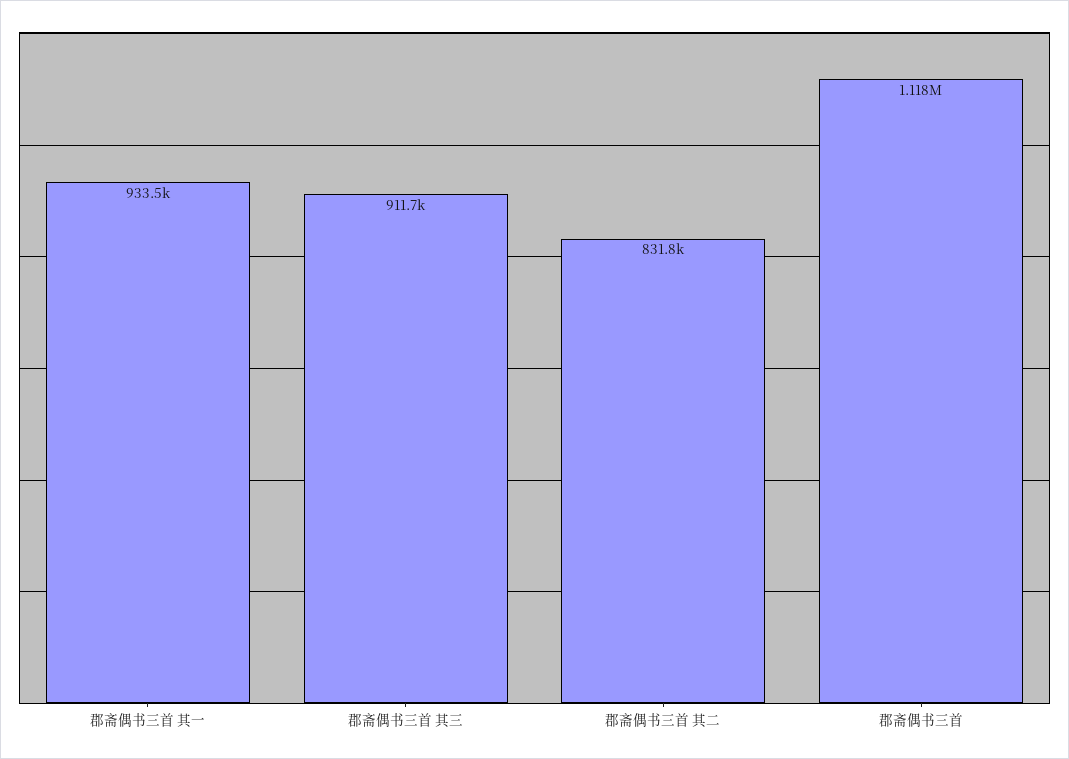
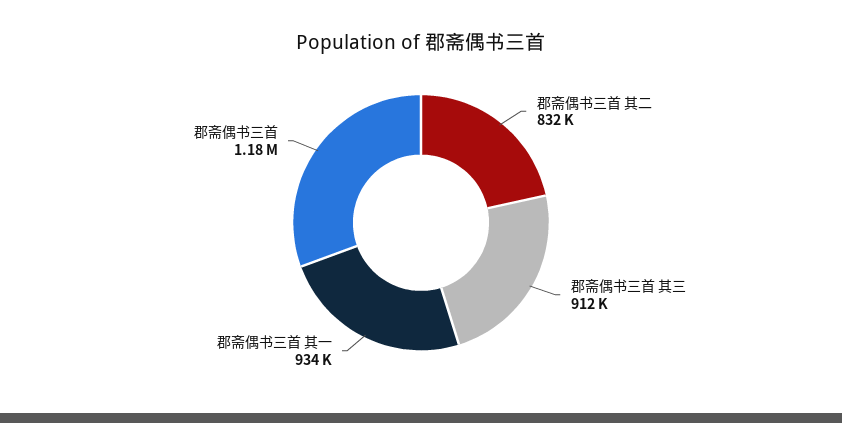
郡斋偶书三首: 1118000 -> 1180000

